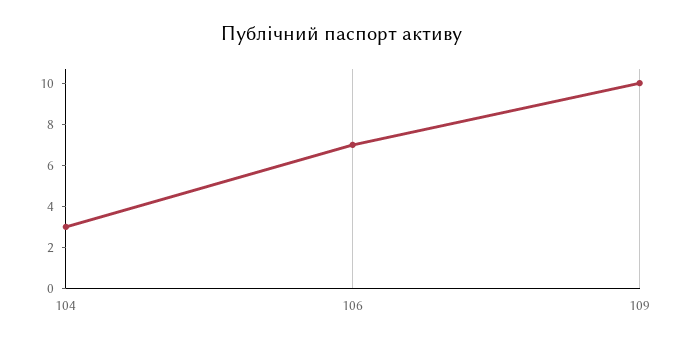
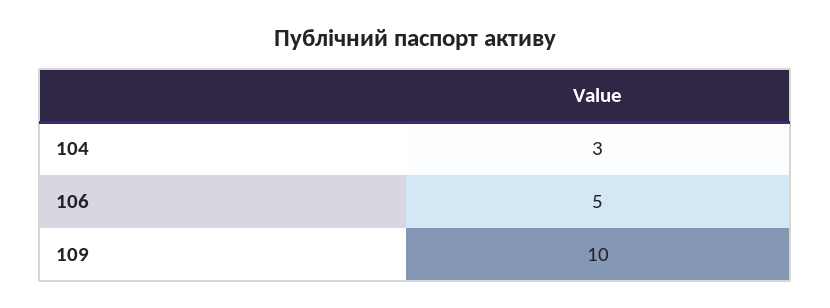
106: 7 -> 5

